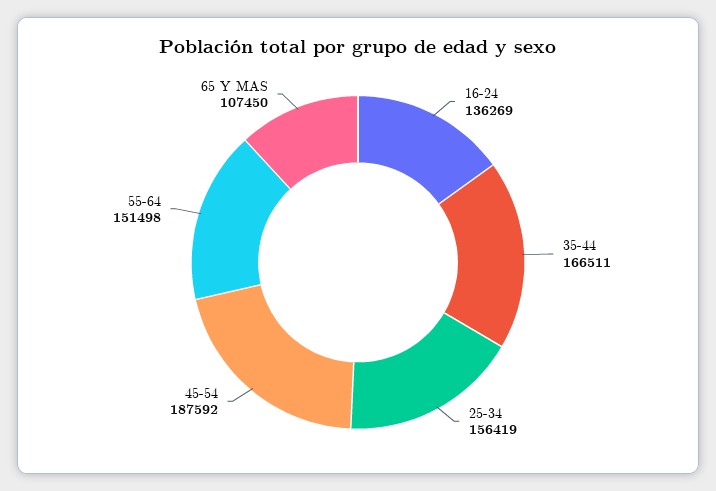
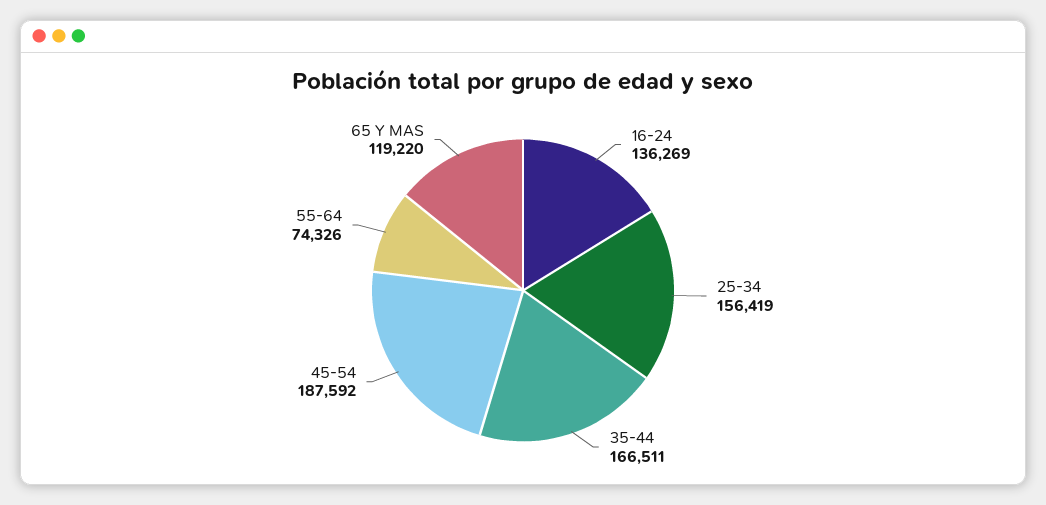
55-64: 151498 -> 74326
65 Y MAS: 107450 -> 119220

